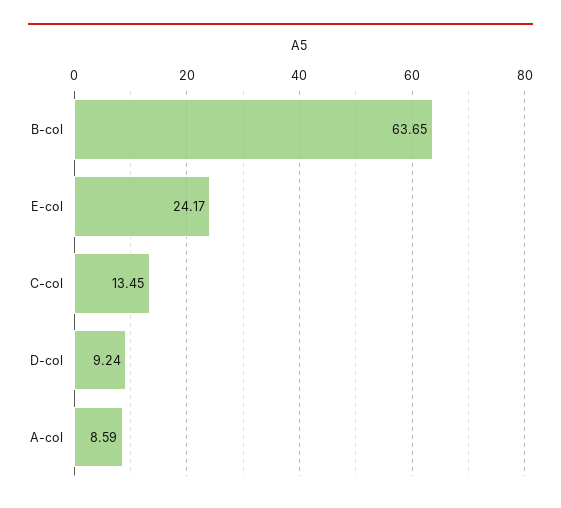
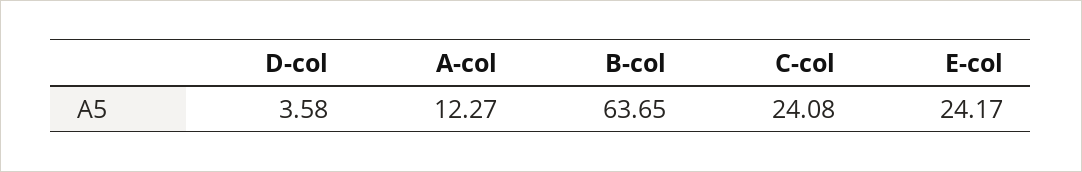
C-col: 13.45 -> 24.08
D-col: 9.24 -> 3.58
A-col: 8.59 -> 12.27

